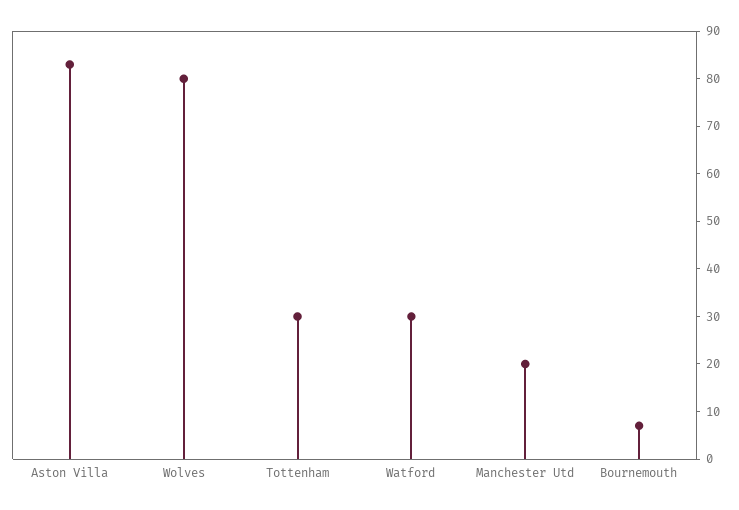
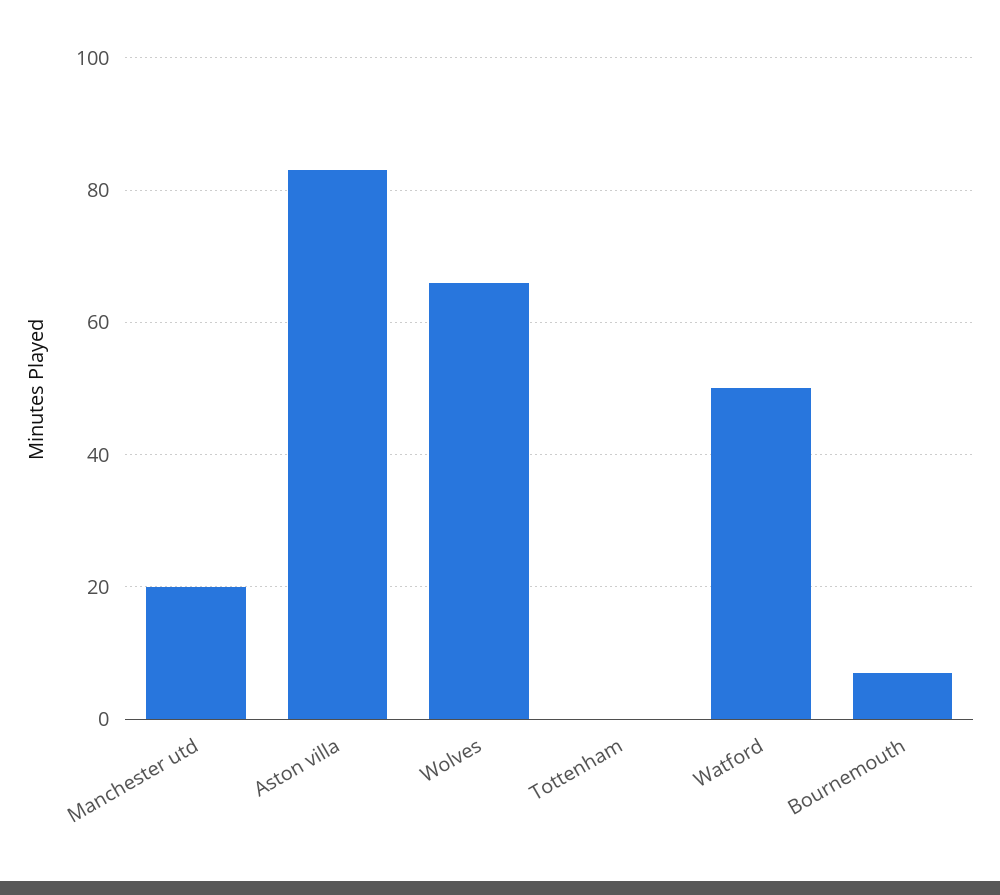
Wolves: 80 -> 65
Tottenham: 30 -> 0
Watford: 30 -> 50

